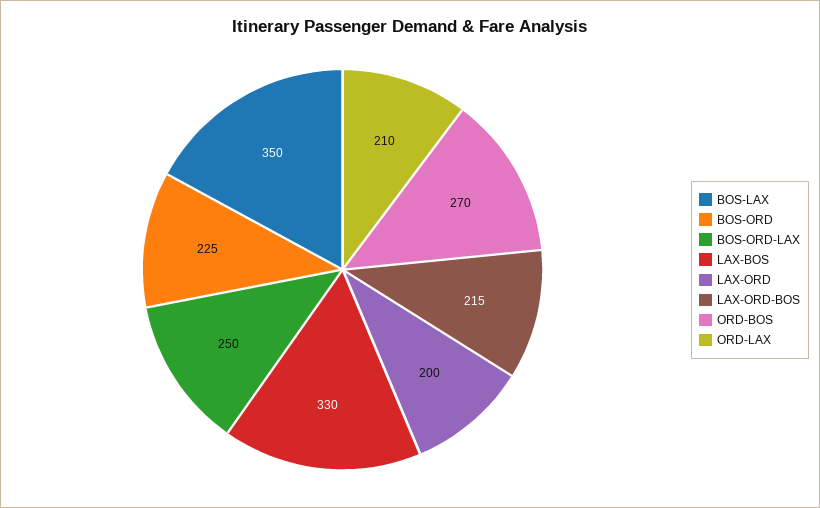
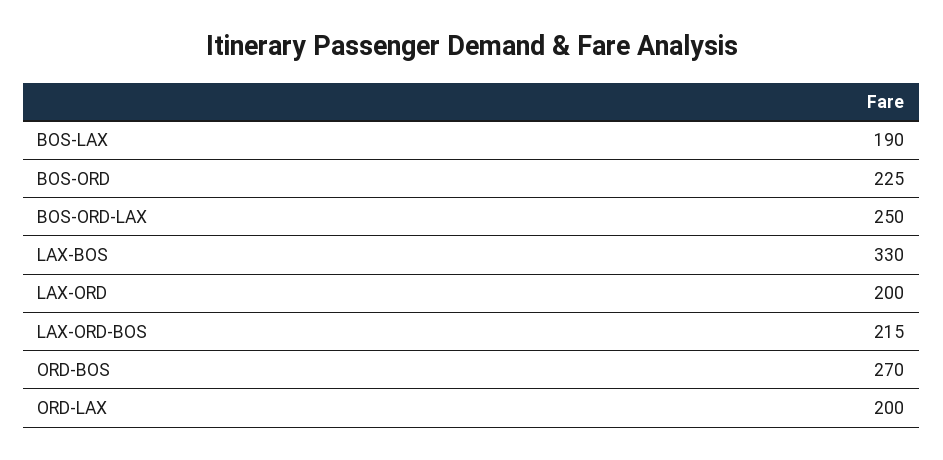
BOS-LAX: 350 -> 190
ORD-LAX: 210 -> 200

